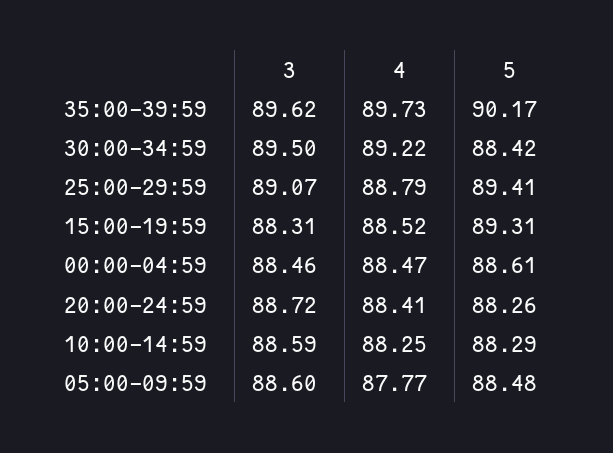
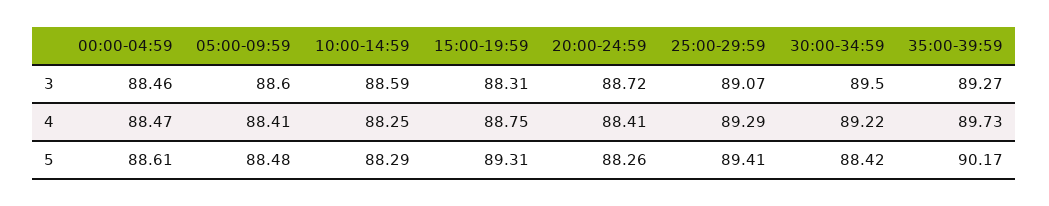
3, 35:00-39:59: 89.62 -> 89.27
4, 25:00-29:59: 88.79 -> 89.29
4, 15:00-19:59: 88.52 -> 88.75
4, 05:00-09:59: 87.77 -> 88.41

